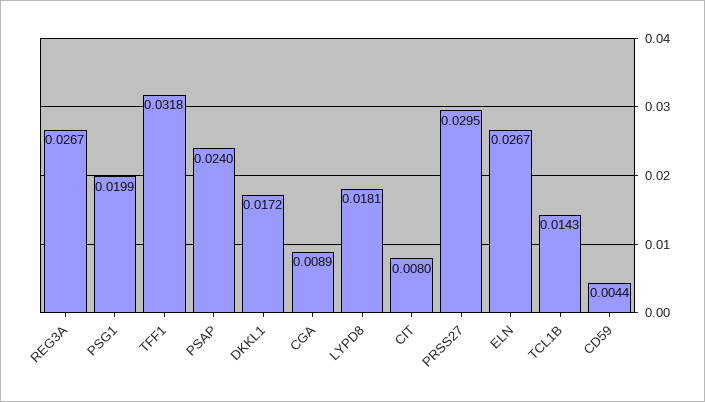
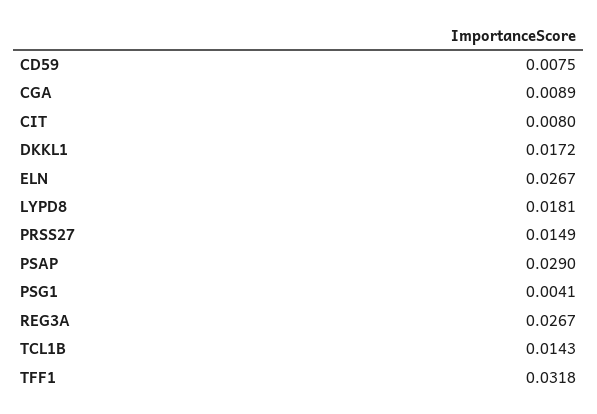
PSG1: 0.0199 -> 0.0041
PSAP: 0.024 -> 0.029
PRSS27: 0.0295 -> 0.0149
CD59: 0.0044 -> 0.0075

